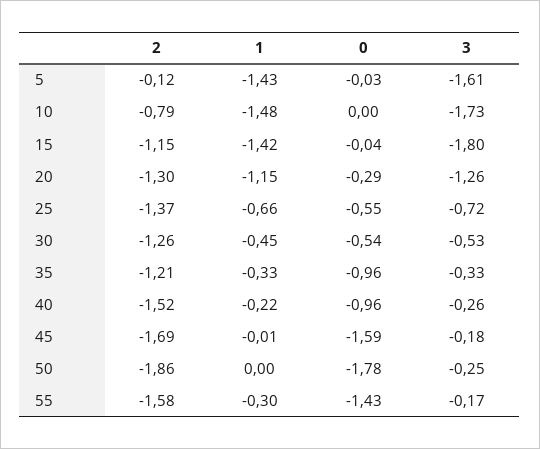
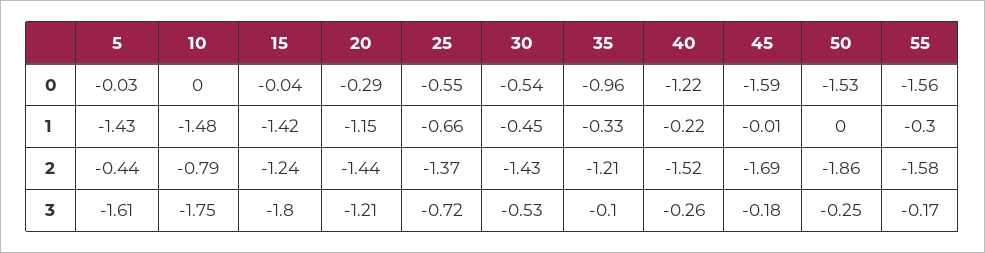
2, 5: -0.12 -> -0.44
3, 10: -1.73 -> -1.75
2, 15: -1.15 -> -1.24
2, 20: -1.3 -> -1.44
3, 20: -1.26 -> -1.21
2, 30: -1.26 -> -1.43
3, 35: -0.33 -> -0.1
0, 40: -0.96 -> -1.22
0, 50: -1.78 -> -1.53
0, 55: -1.43 -> -1.56

